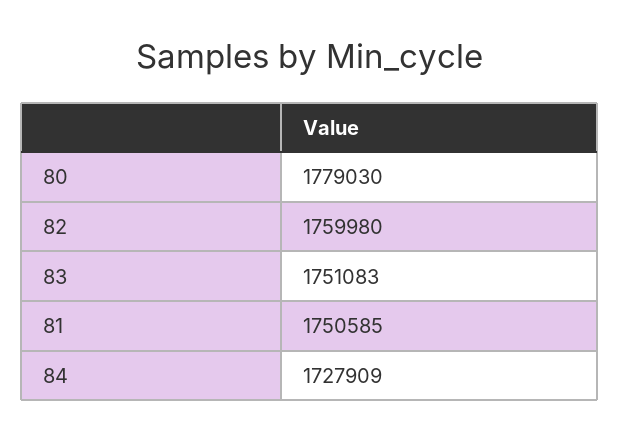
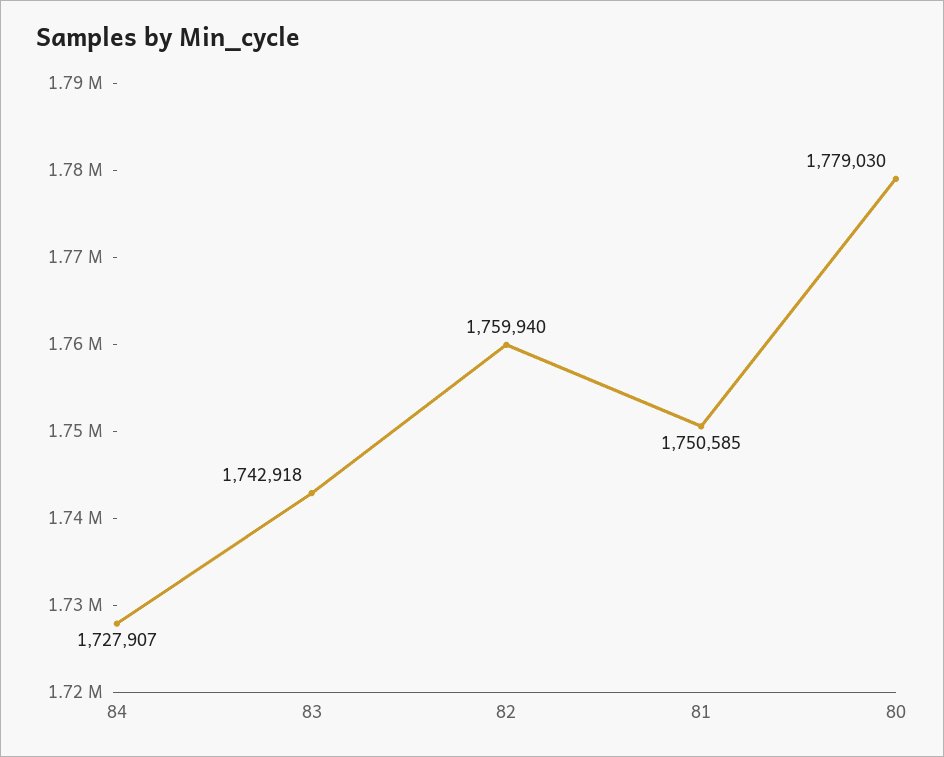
82: 1759980 -> 1759940
83: 1751083 -> 1742918
84: 1727909 -> 1727907

